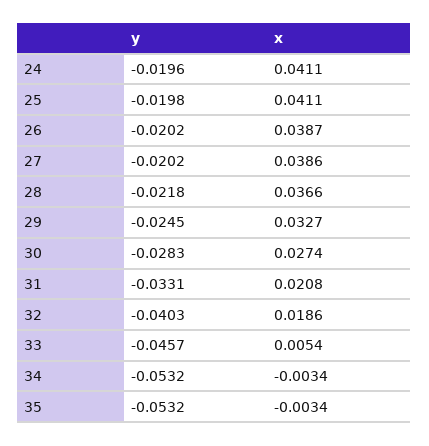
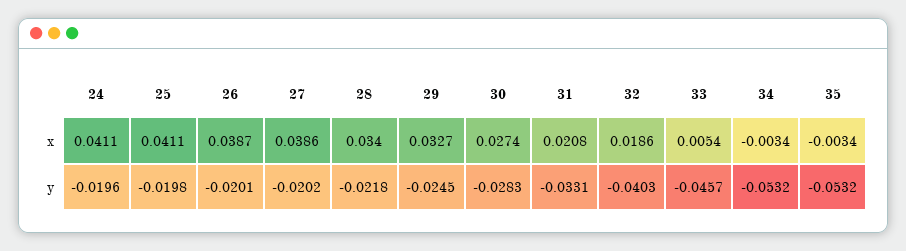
y, 26: -0.0202 -> -0.0201
x, 28: 0.0366 -> 0.034

